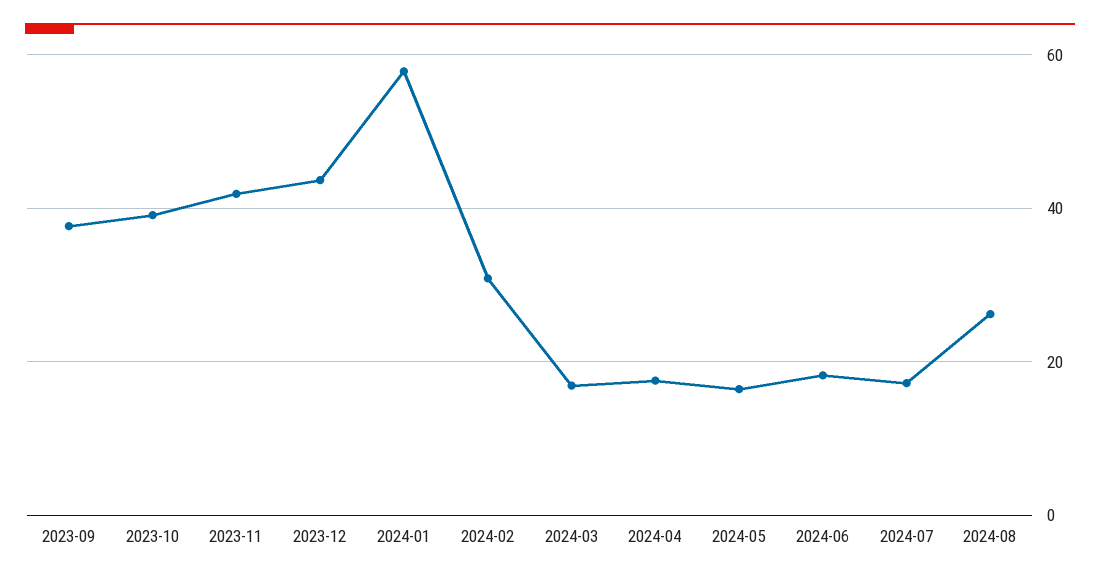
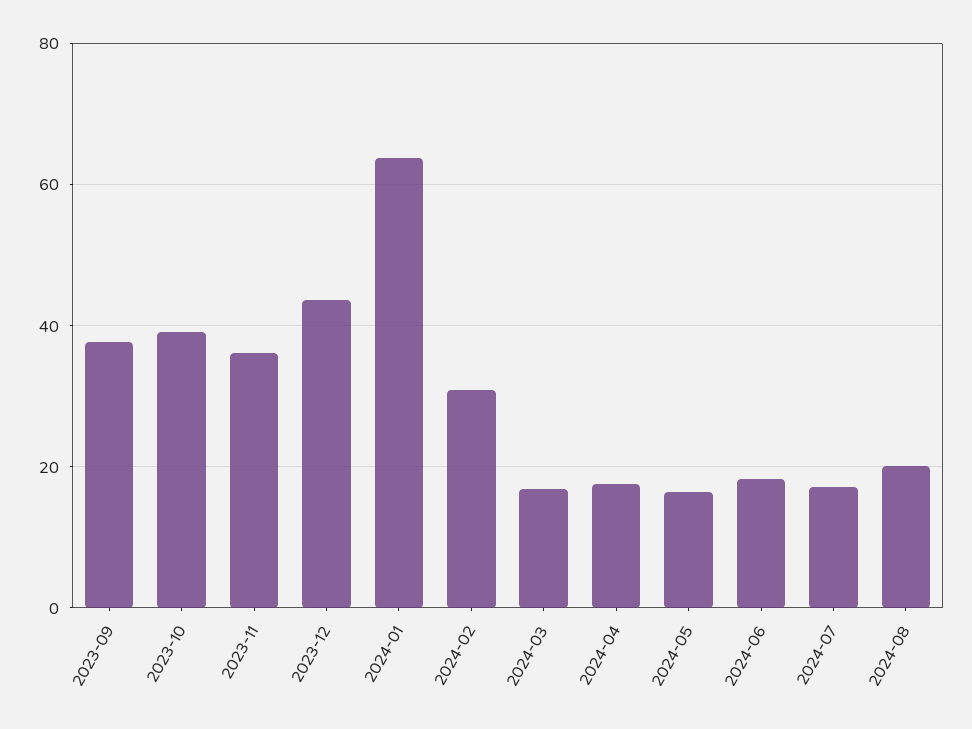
2023-11: 42 -> 36
2024-01: 58 -> 64
2024-08: 26 -> 20

